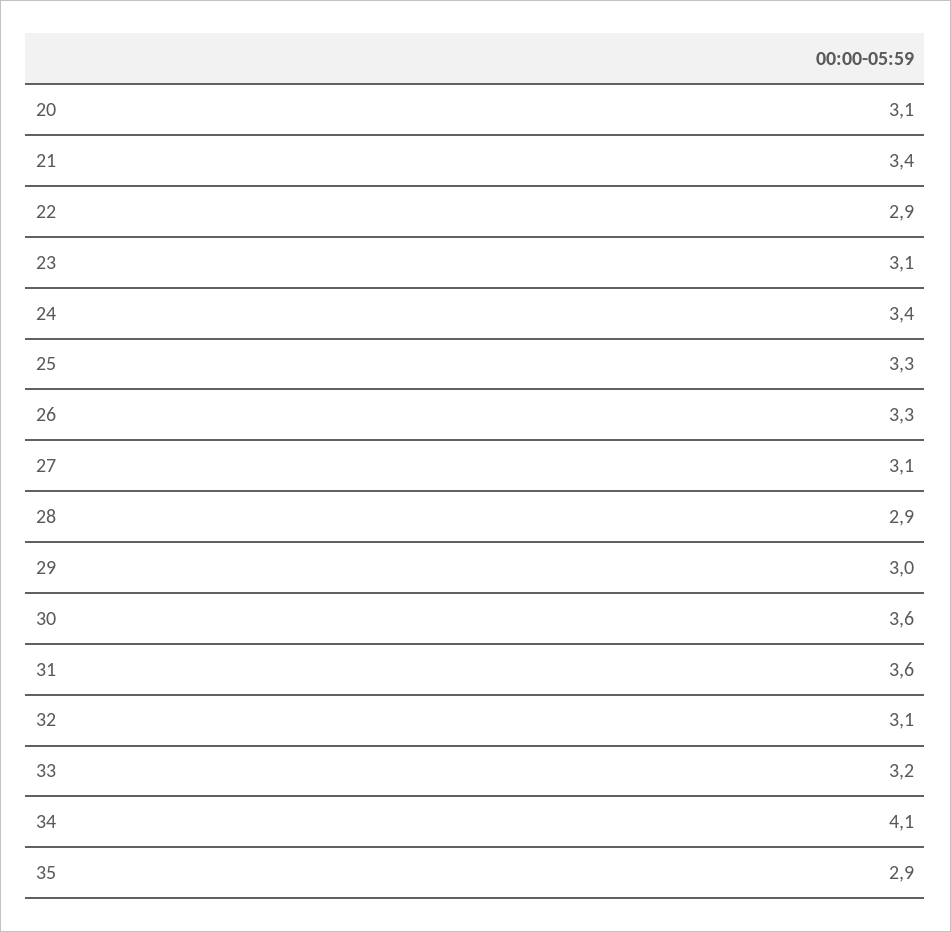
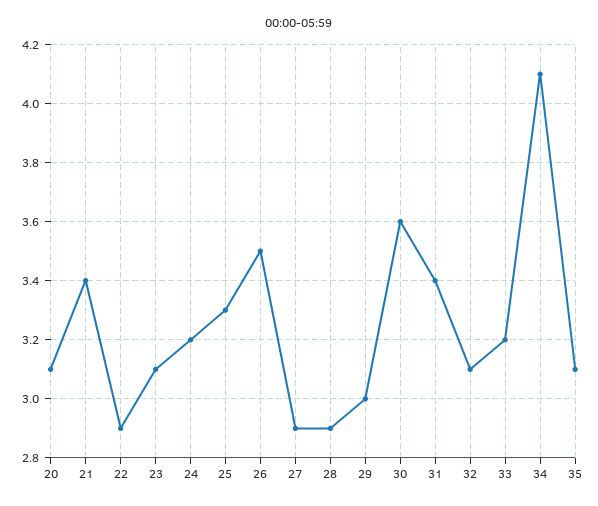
24: 3.4 -> 3.2
26: 3.3 -> 3.5
27: 3.1 -> 2.9
31: 3.6 -> 3.4
35: 2.9 -> 3.1

